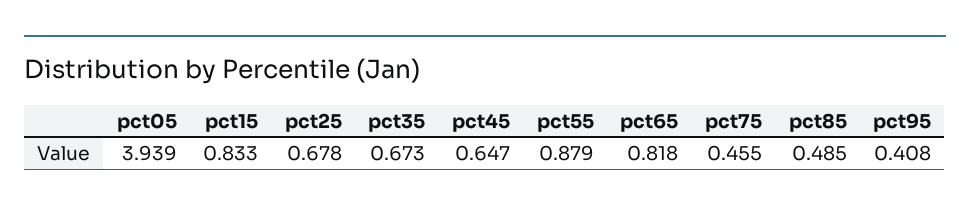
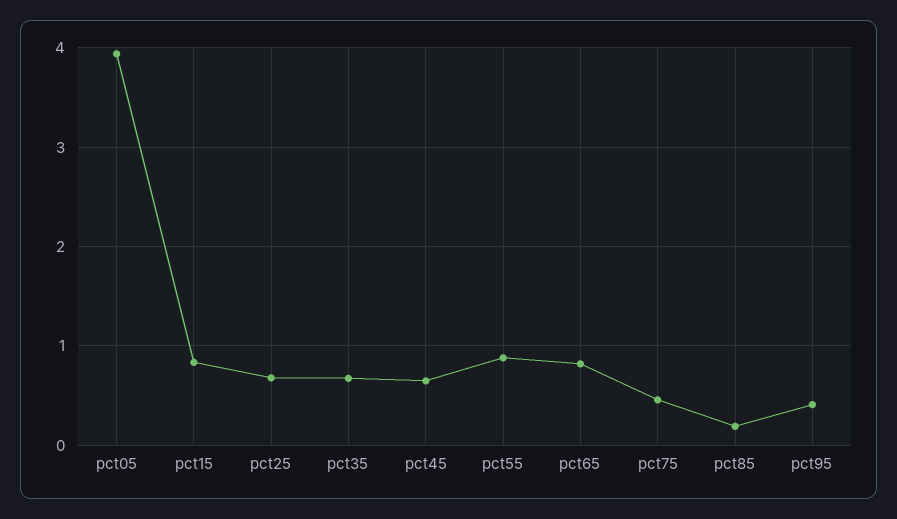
pct85: 0.485 -> 0.2

